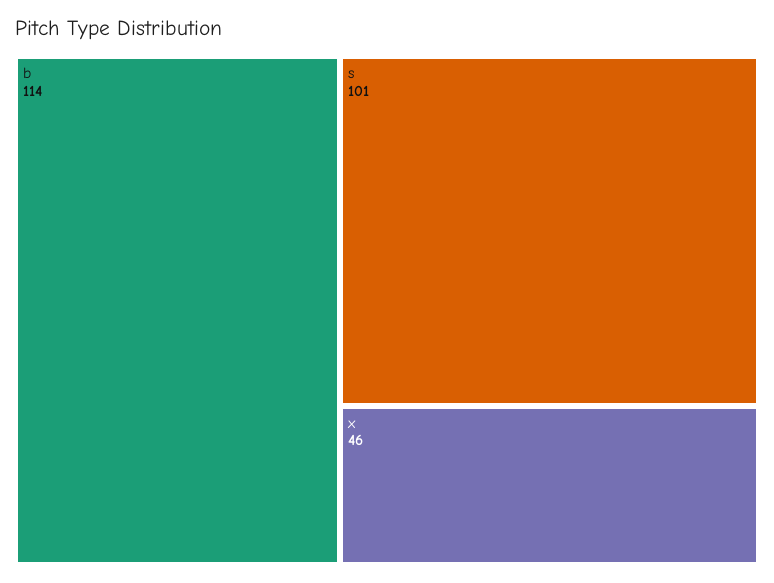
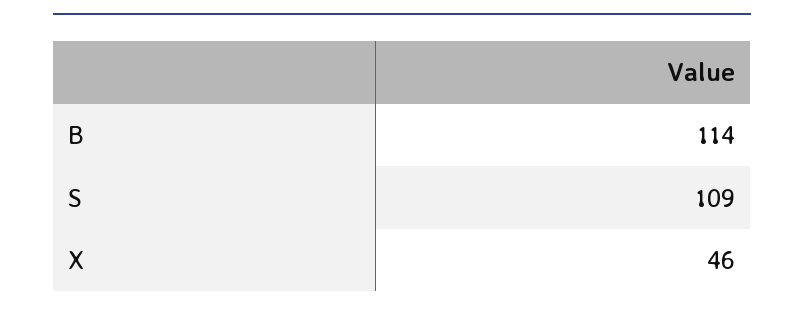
s: 101 -> 109

